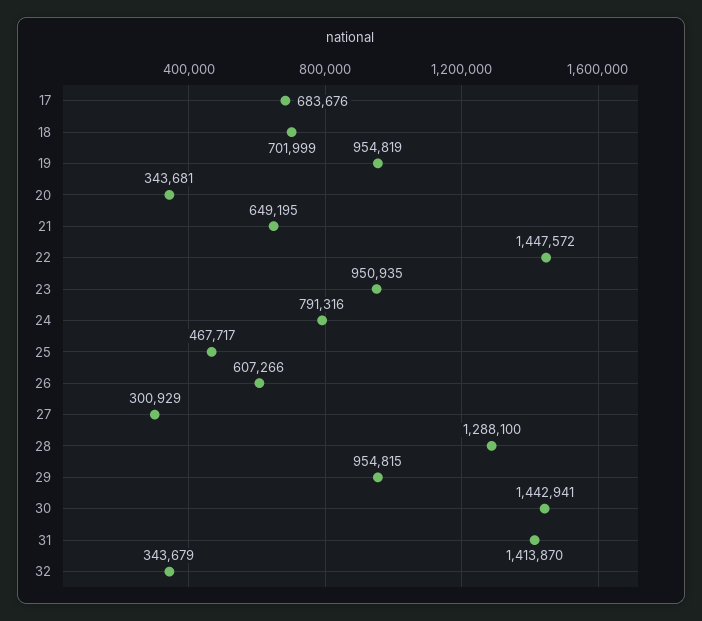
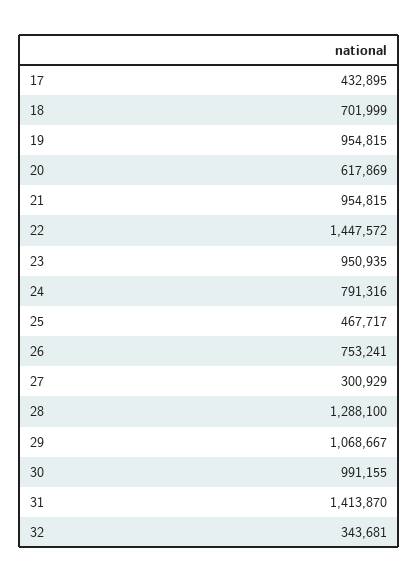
17: 683676 -> 432895
19: 954819 -> 954815
20: 343681 -> 617869
21: 649195 -> 954815
26: 607266 -> 753241
29: 954815 -> 1068667
30: 1442941 -> 991155
32: 343679 -> 343681

